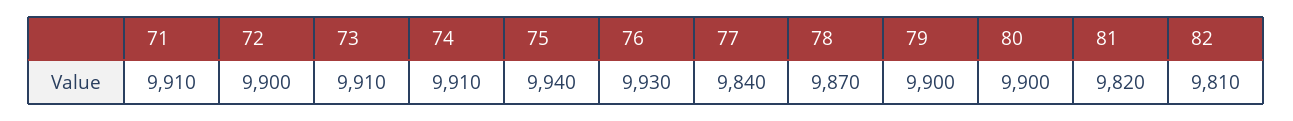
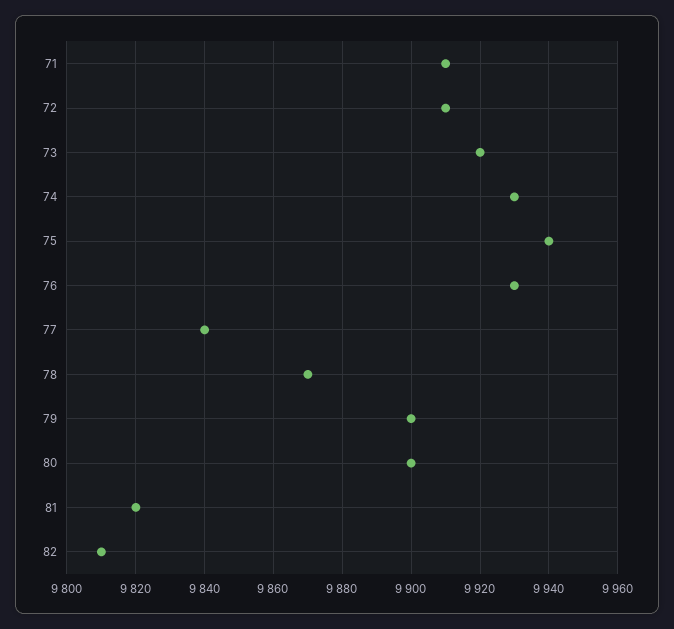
72: 9900 -> 9910
73: 9910 -> 9920
74: 9910 -> 9930

